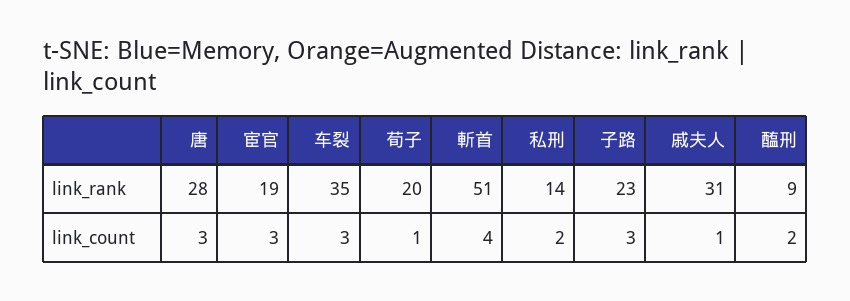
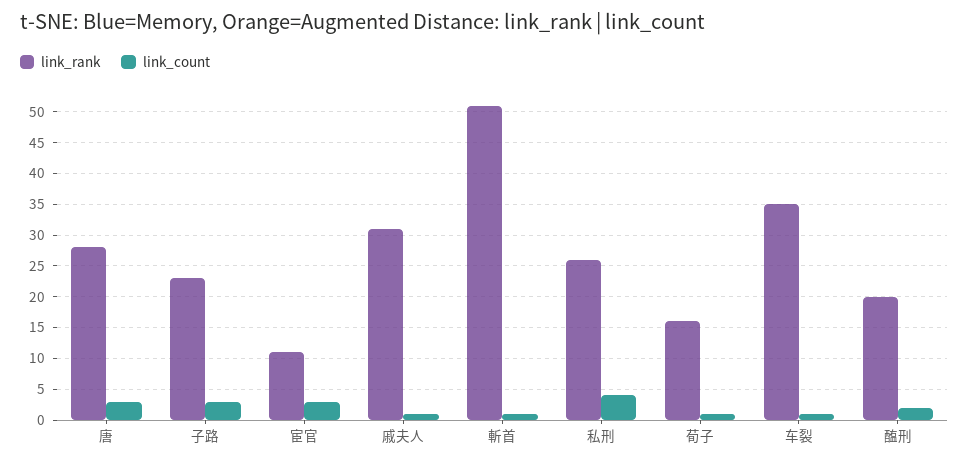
link_rank, 宦官: 19 -> 11
link_rank, 荀子: 20 -> 16
link_rank, 私刑: 14 -> 26
link_rank, 醢刑: 9 -> 20
link_count, 车裂: 3 -> 1
link_count, 斬首: 4 -> 1
link_count, 私刑: 2 -> 4

